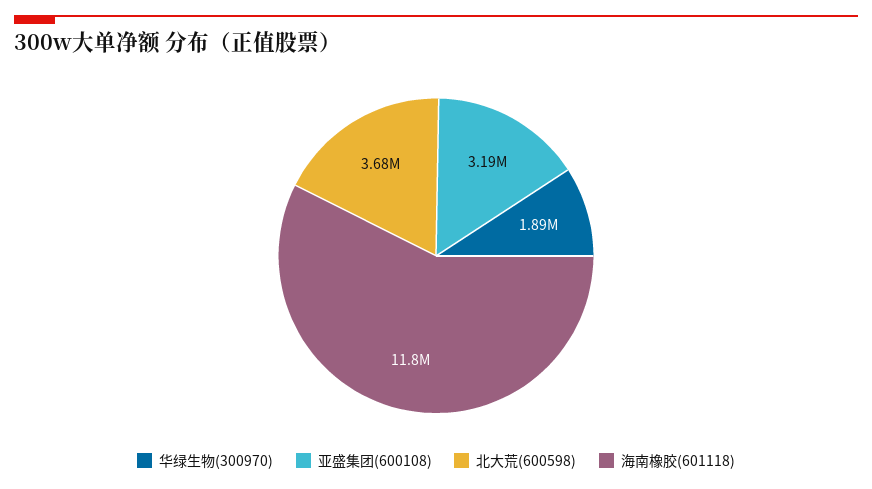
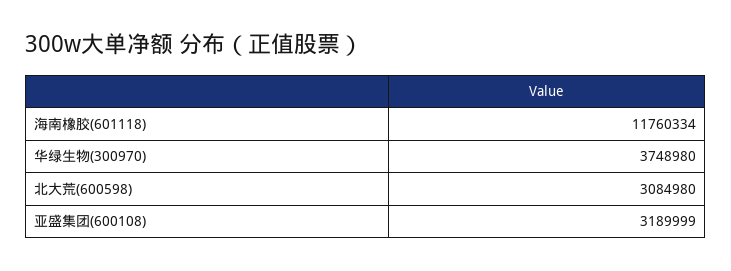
华绿生物(300970): 1890000 -> 3748980
北大荒(600598): 3680000 -> 3084980

